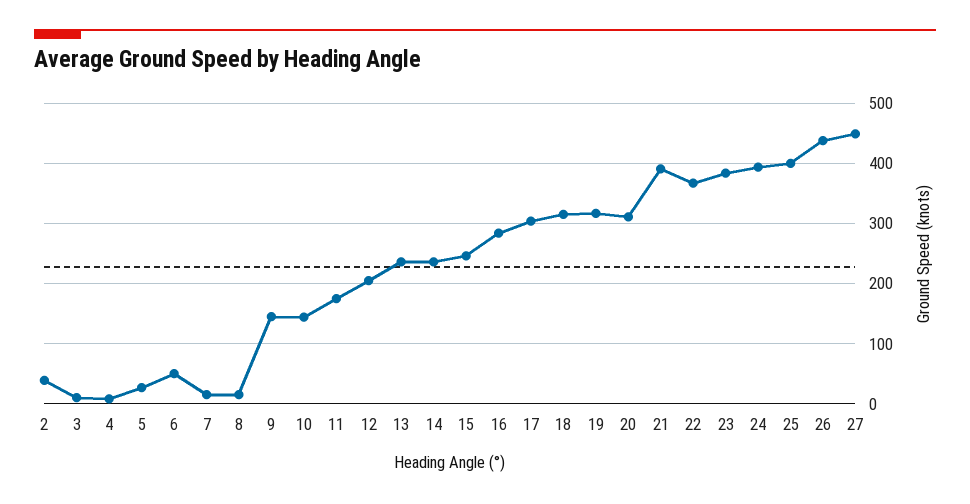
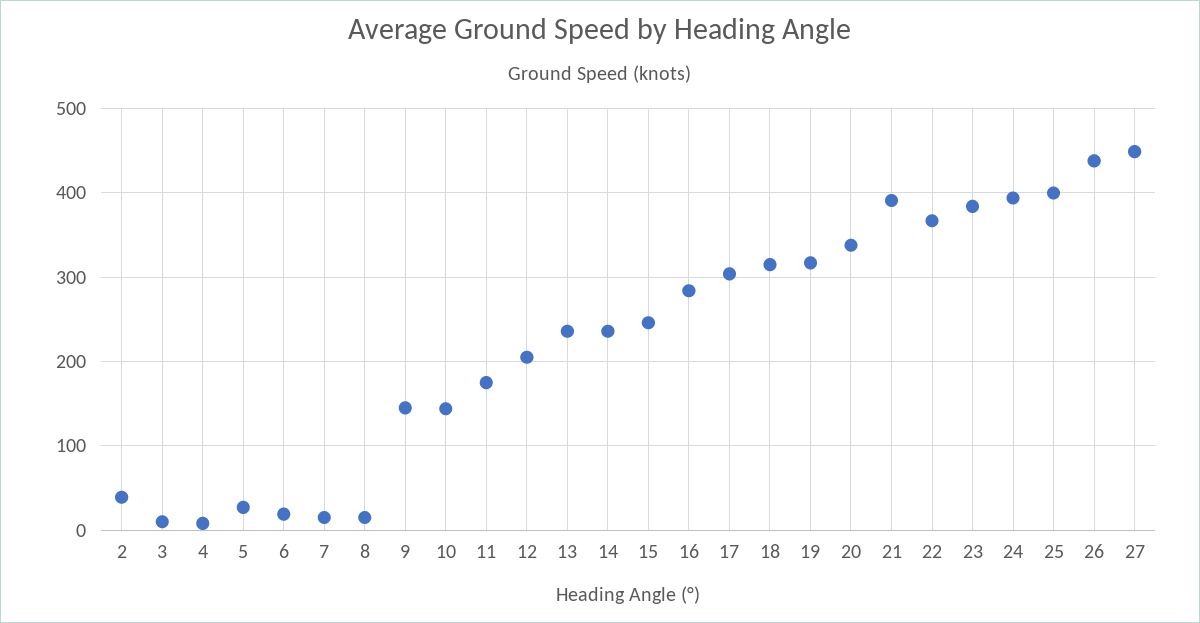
6: 50 -> 20
20: 310 -> 340

